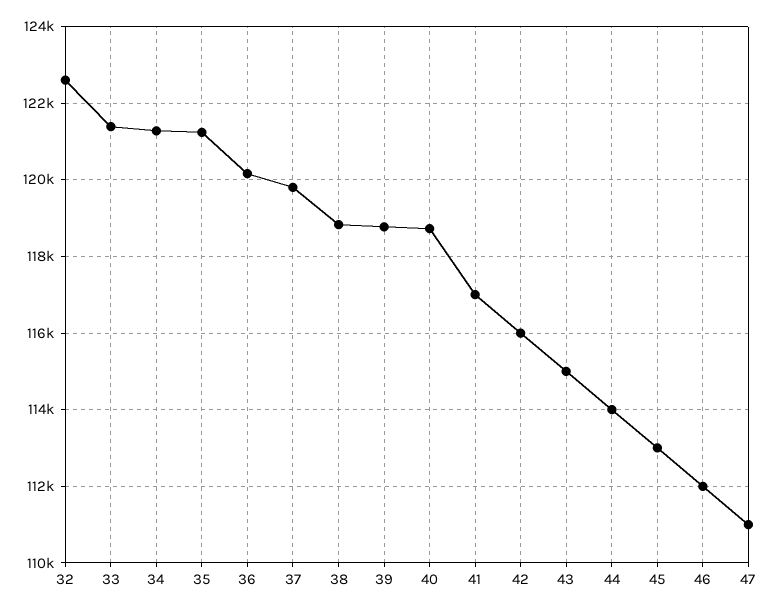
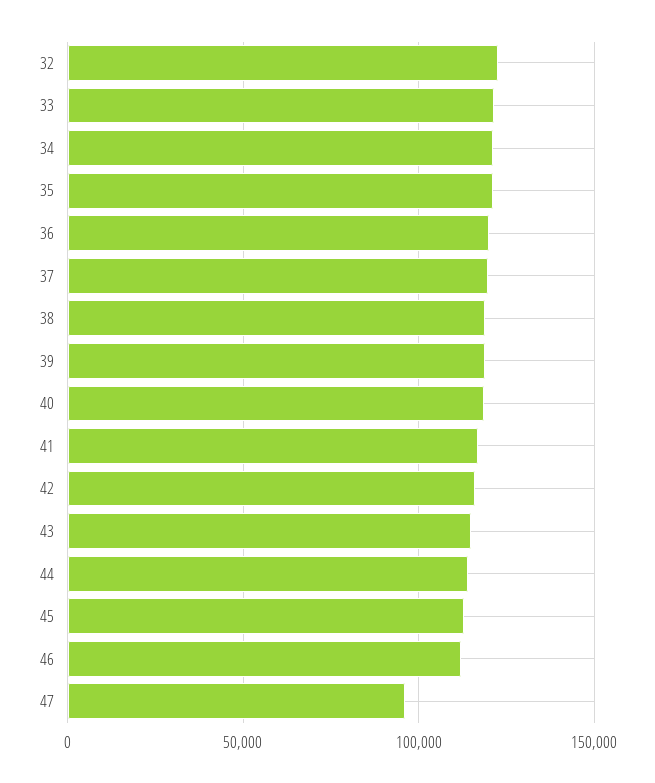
47: 111000 -> 95000

